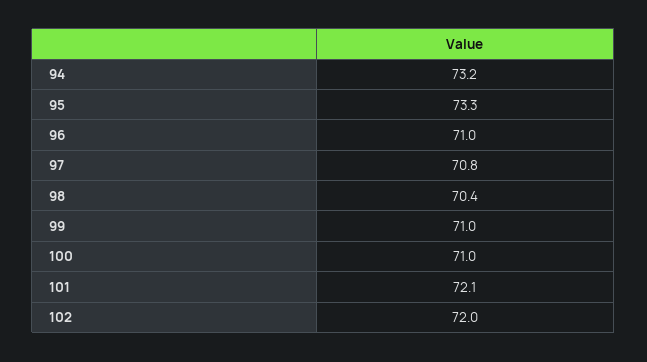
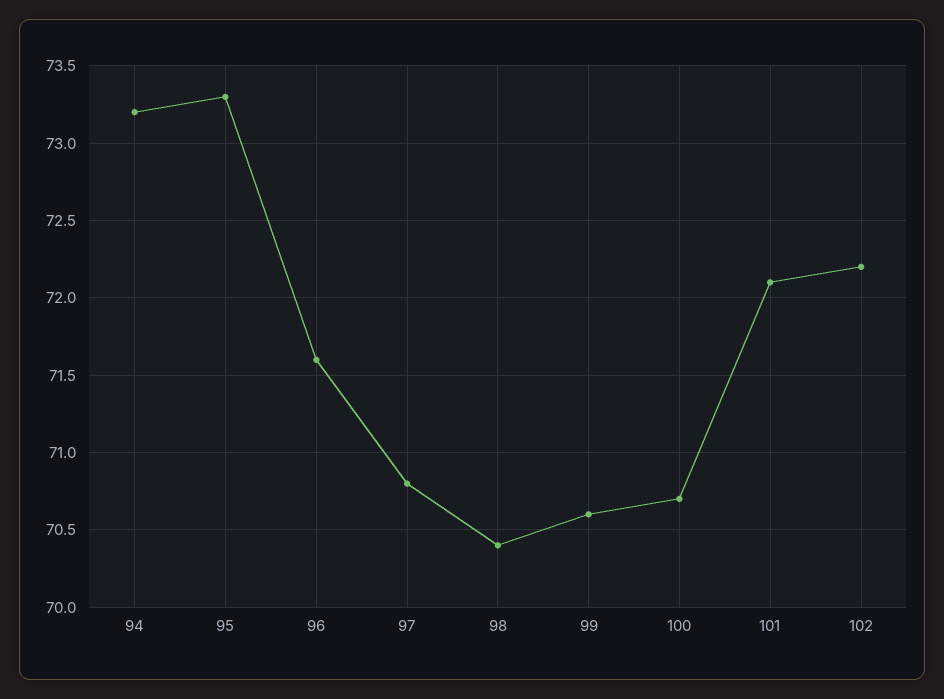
96: 71 -> 71.6
99: 71 -> 70.6
100: 71 -> 70.7
102: 72 -> 72.2

